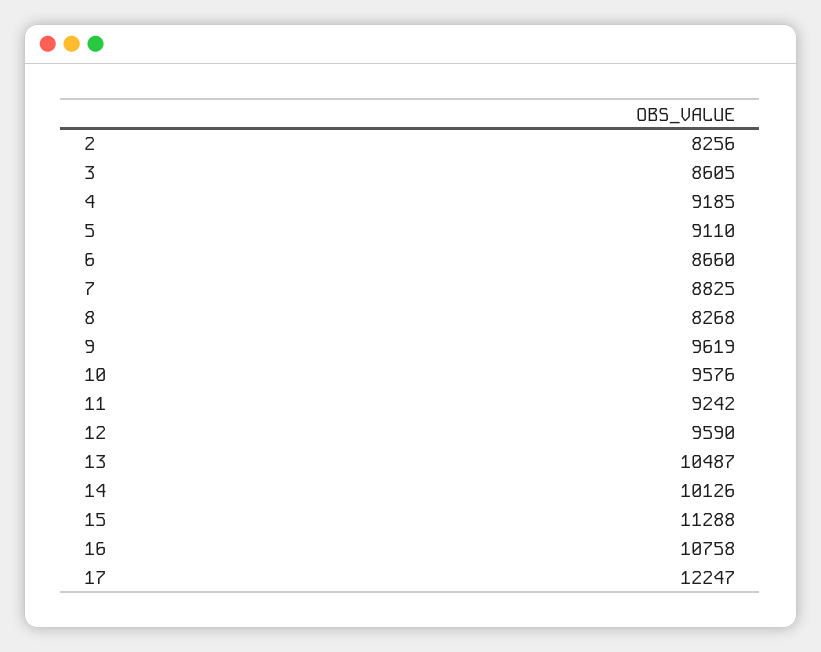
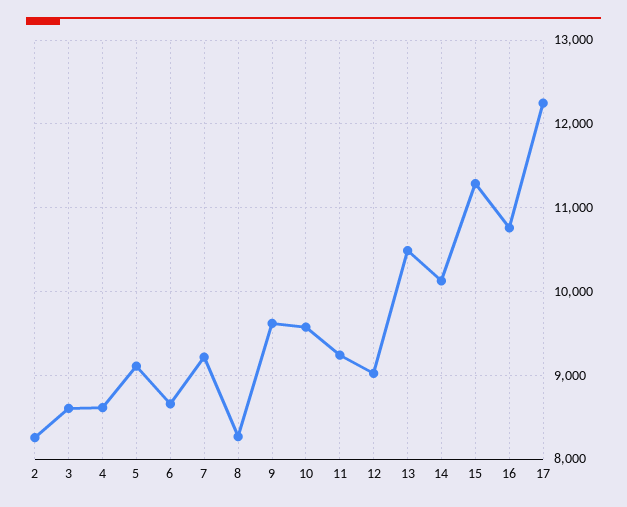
4: 9185 -> 8600
7: 8825 -> 9200
12: 9590 -> 9000

